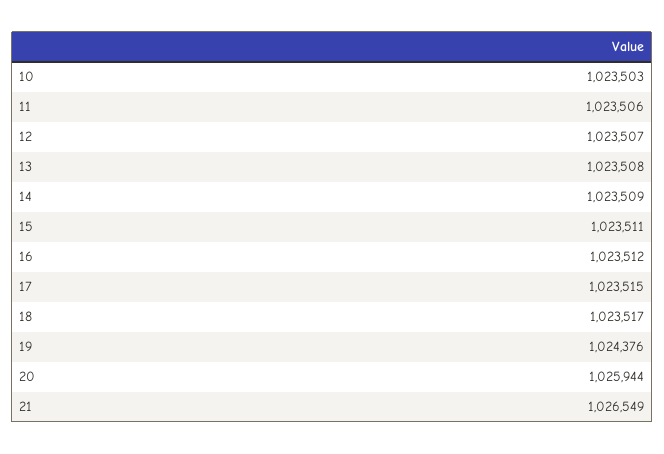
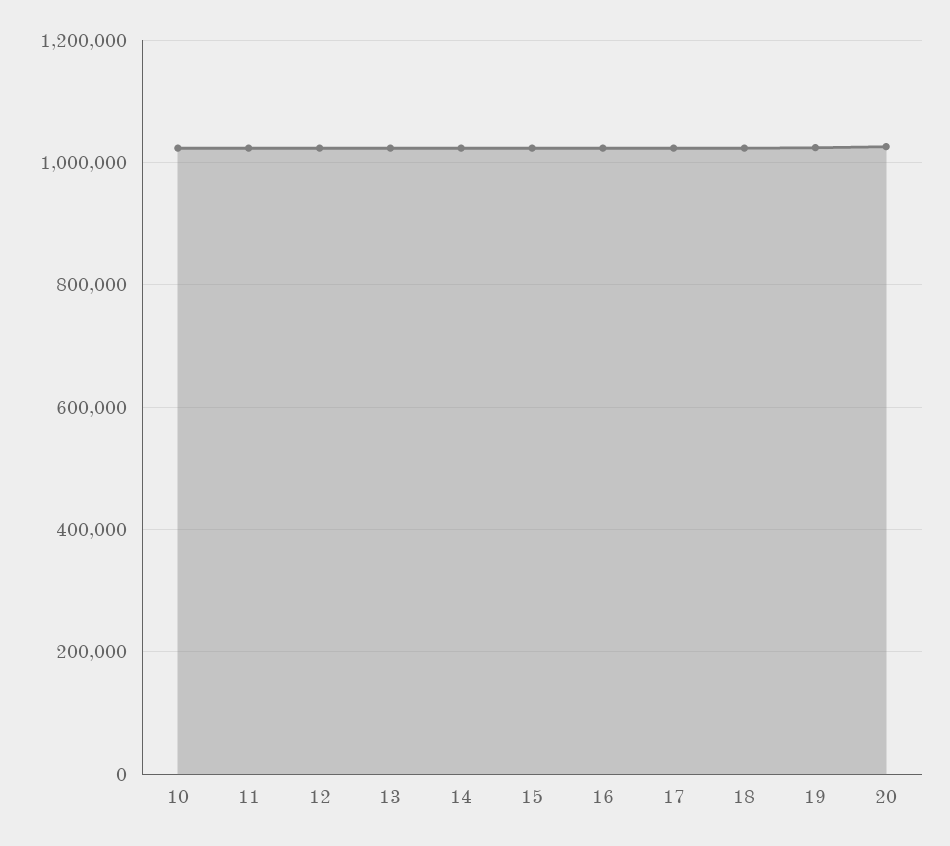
21: 1026549 -> none

